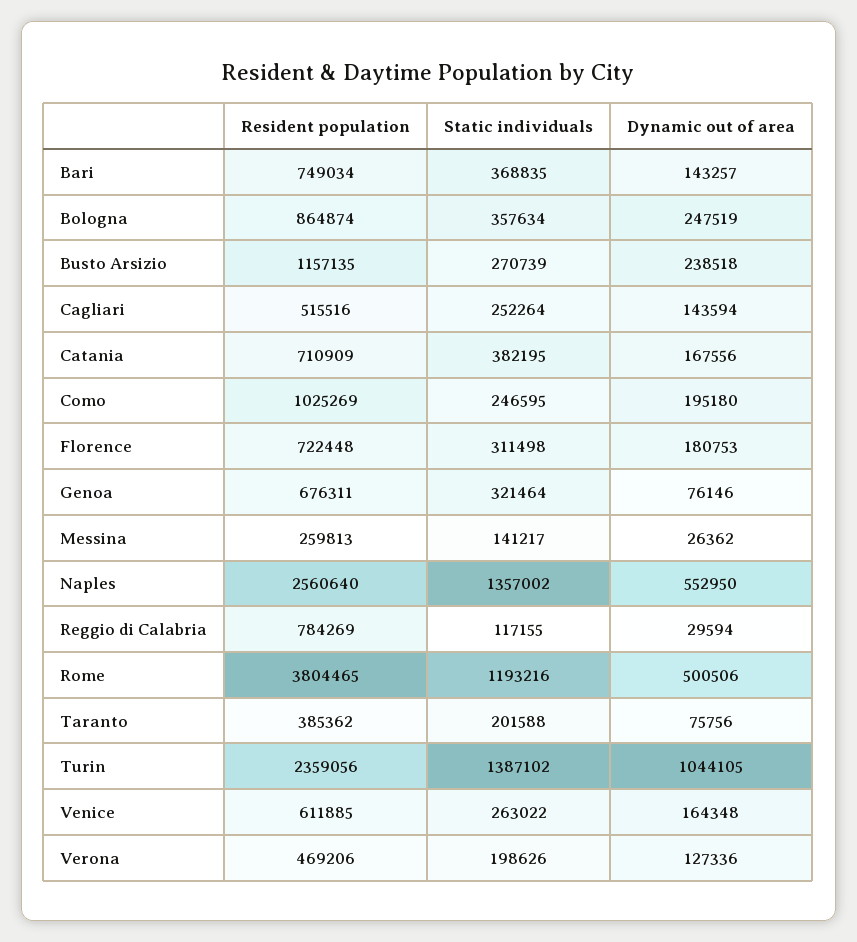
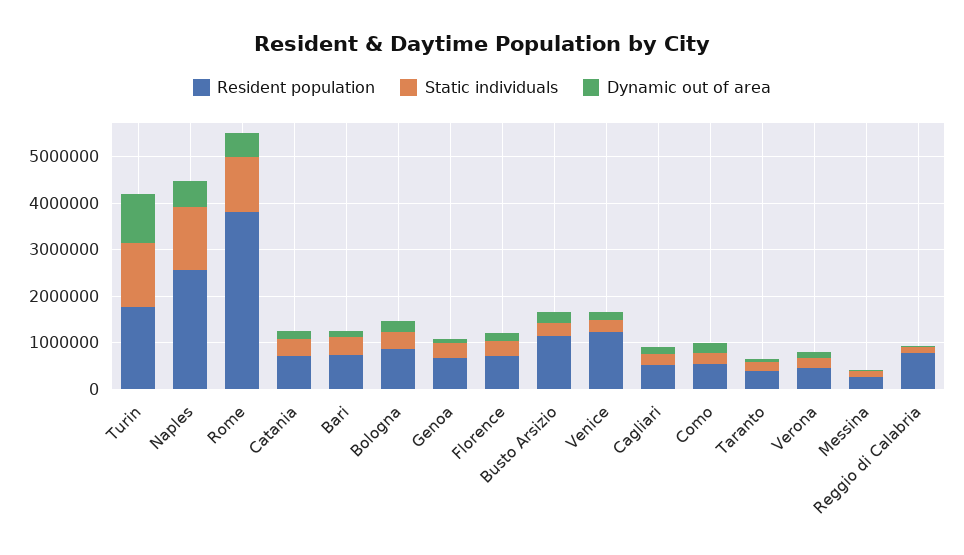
Resident population, Como: 1025269 -> 600000
Resident population, Turin: 2359056 -> 1800000
Resident population, Venice: 611885 -> 1200000

